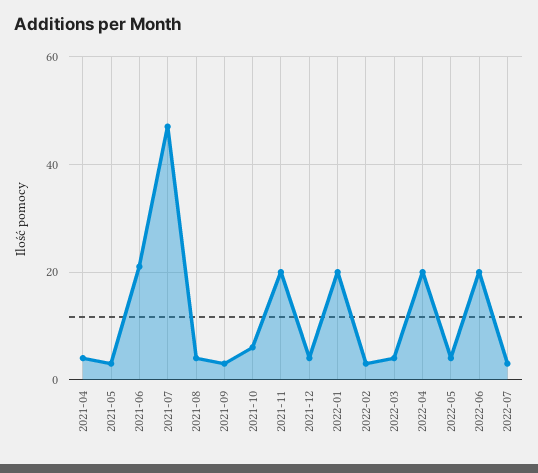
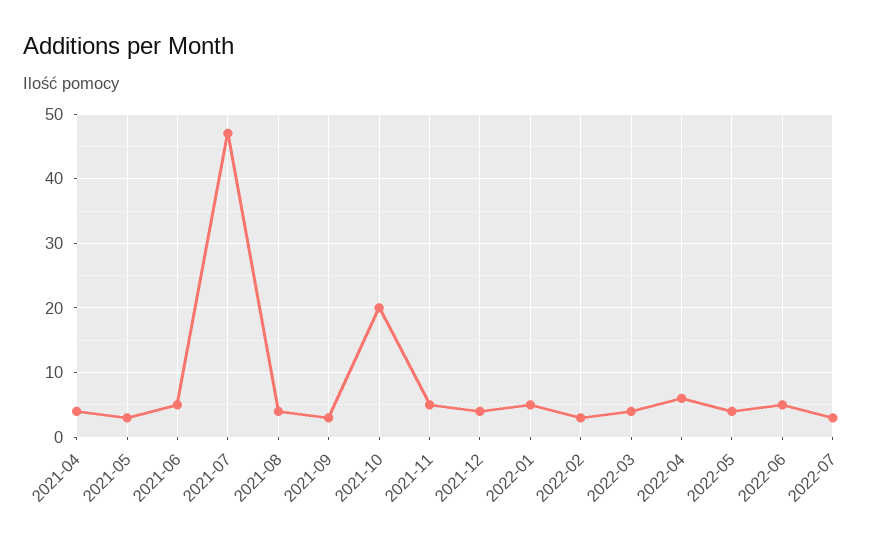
2021-06: 20 -> 5
2021-10: 5 -> 20
2021-11: 20 -> 5
2022-01: 20 -> 5
2022-04: 20 -> 6
2022-06: 20 -> 5

